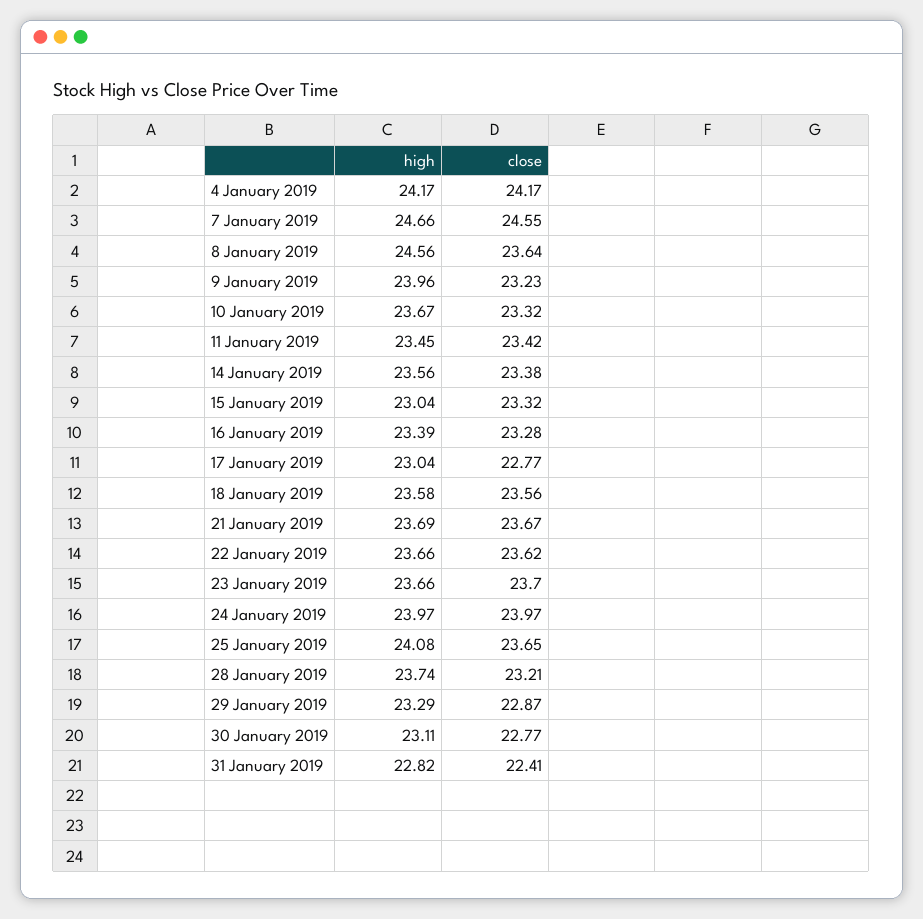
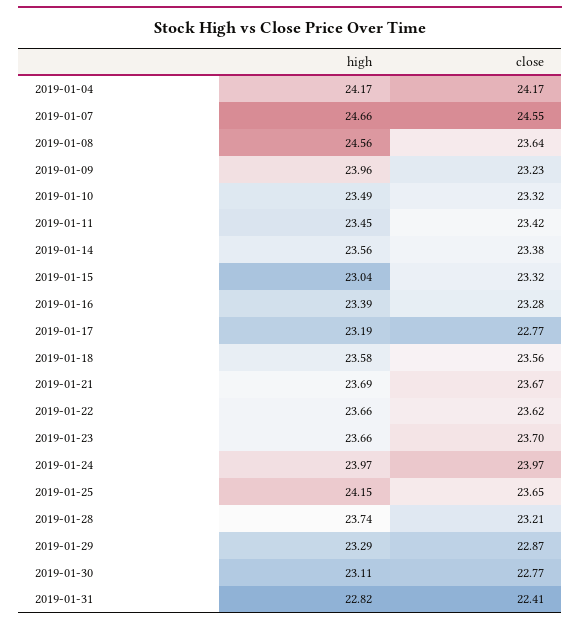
high, 10 January 2019: 23.67 -> 23.49
high, 17 January 2019: 23.04 -> 23.19
high, 25 January 2019: 24.08 -> 24.15

